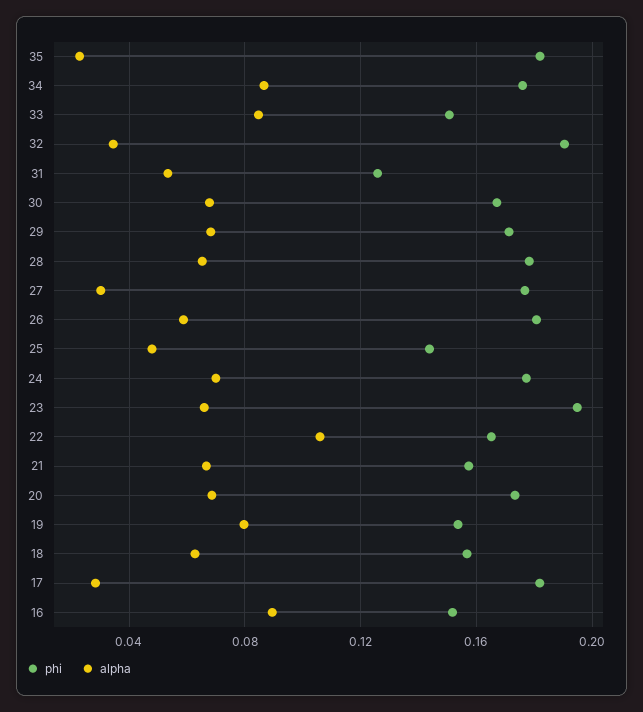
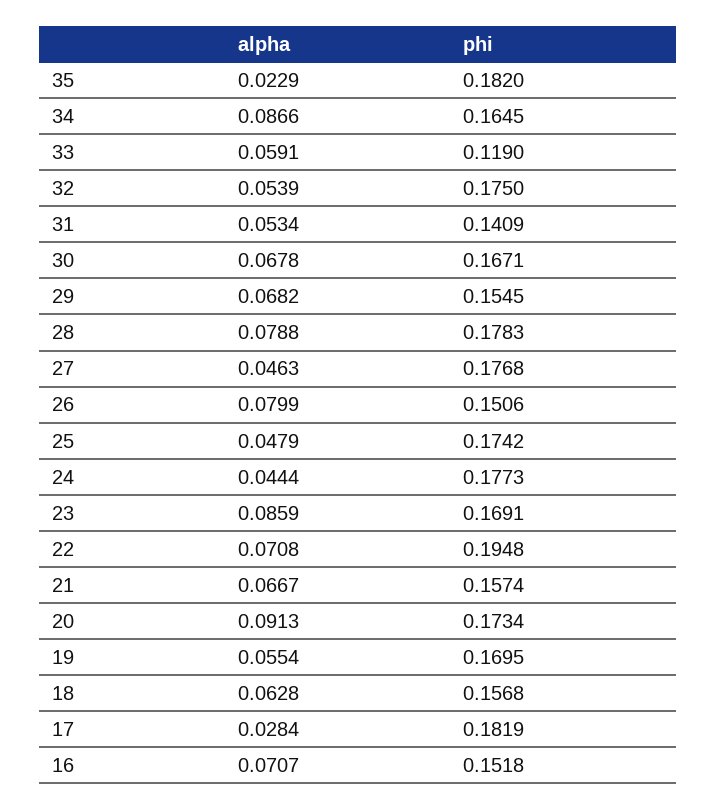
phi, 34: 0.175 -> 0.1645
phi, 33: 0.15 -> 0.119
alpha, 33: 0.085 -> 0.0591
phi, 32: 0.19 -> 0.175
alpha, 32: 0.035 -> 0.0539
phi, 31: 0.125 -> 0.1409
phi, 29: 0.17 -> 0.1545
alpha, 28: 0.065 -> 0.0788
alpha, 27: 0.03 -> 0.0463
phi, 26: 0.18 -> 0.1506
alpha, 26: 0.06 -> 0.0799
phi, 25: 0.145 -> 0.1742
alpha, 24: 0.07 -> 0.0444
phi, 23: 0.195 -> 0.1691
alpha, 23: 0.065 -> 0.0859
phi, 22: 0.165 -> 0.1948
alpha, 22: 0.105 -> 0.0708
alpha, 20: 0.07 -> 0.0913
phi, 19: 0.155 -> 0.1695
alpha, 19: 0.08 -> 0.0554
alpha, 16: 0.09 -> 0.0707

